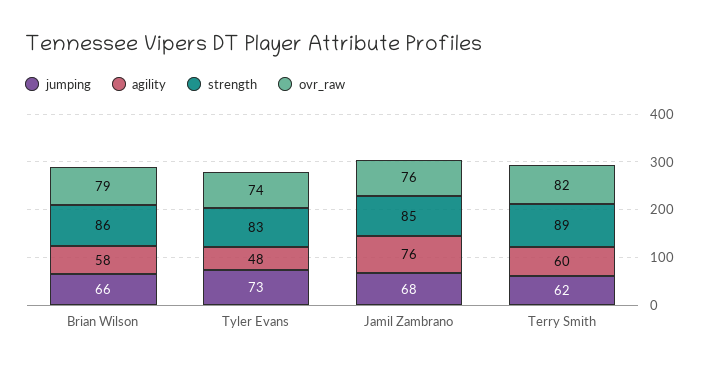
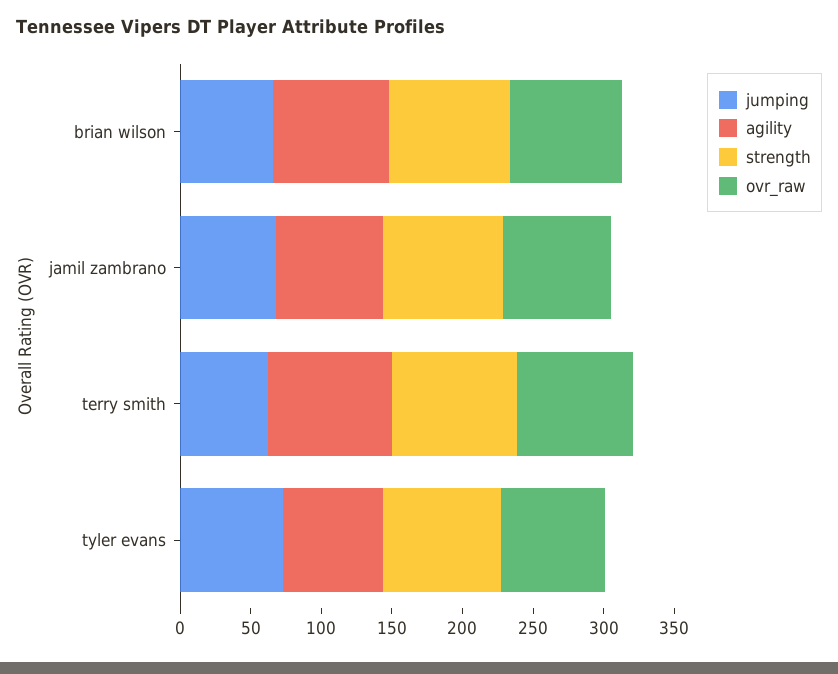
agility, Brian Wilson: 58 -> 80
agility, Tyler Evans: 48 -> 70
agility, Terry Smith: 60 -> 90

